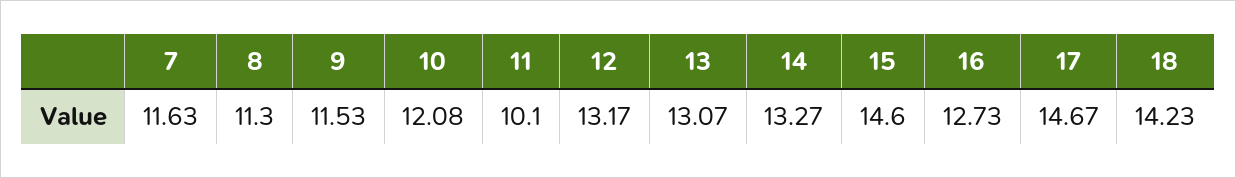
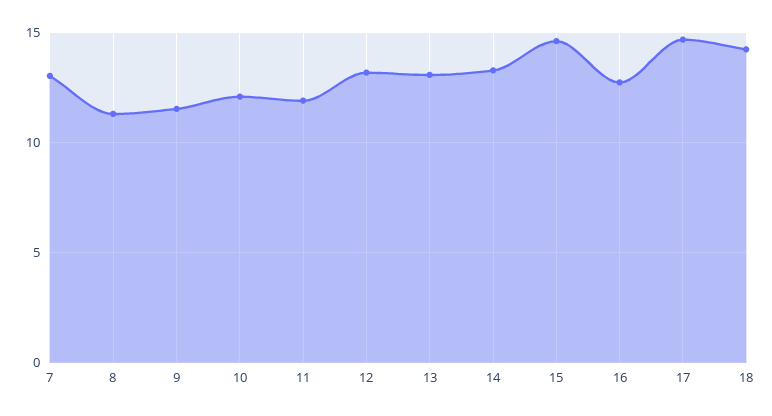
7: 11.63 -> 13
11: 10.1 -> 12

